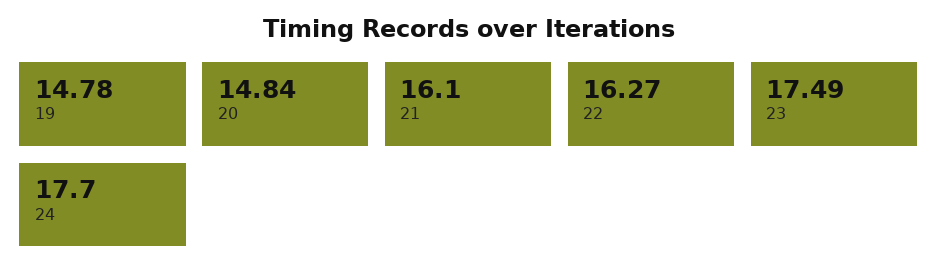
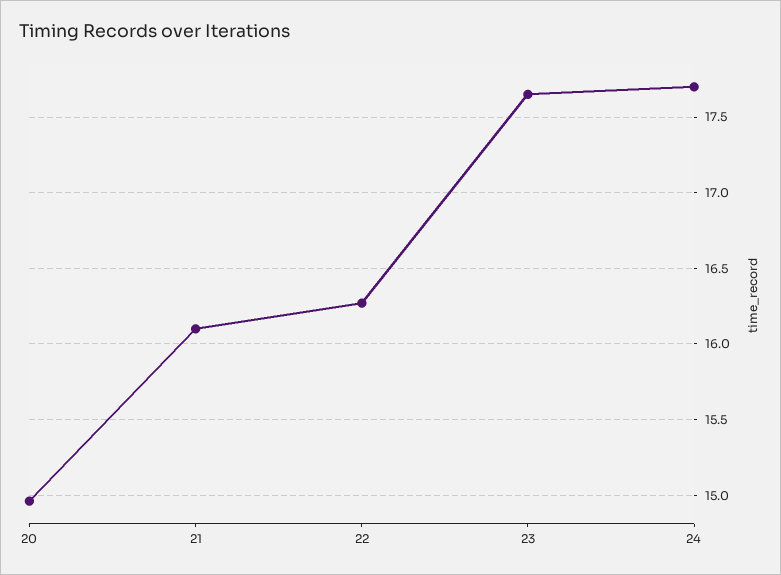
19: 14.78 -> none
20: 14.84 -> 14.95
23: 17.49 -> 17.65

